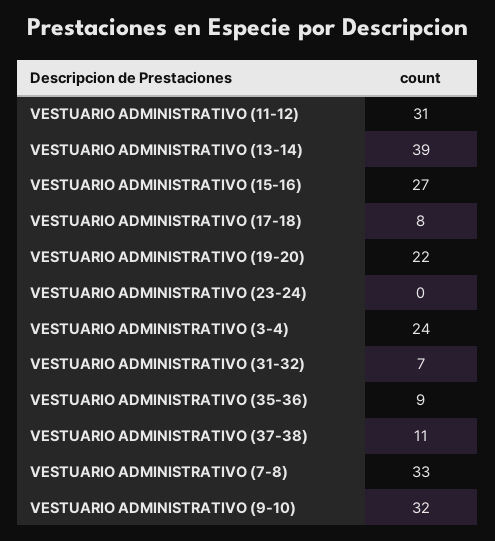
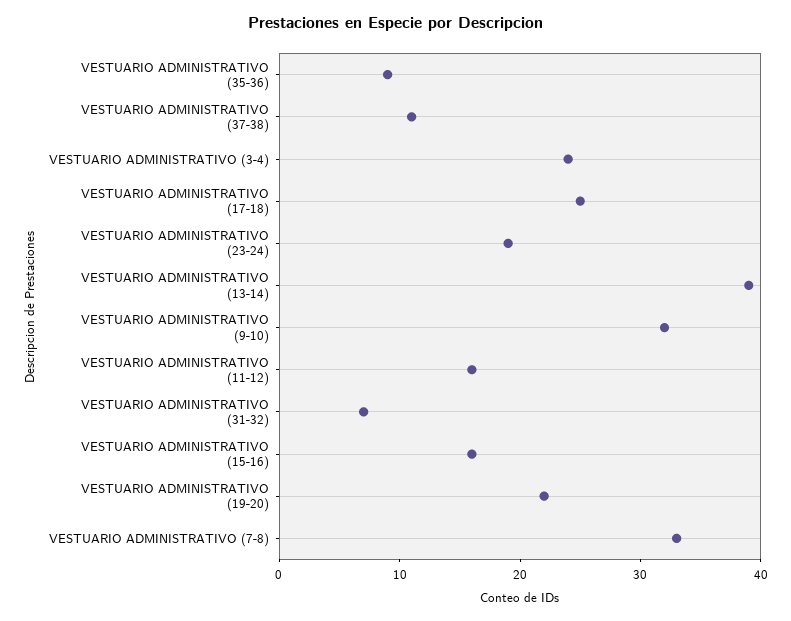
VESTUARIO ADMINISTRATIVO (11-12): 31 -> 16
VESTUARIO ADMINISTRATIVO (15-16): 27 -> 16
VESTUARIO ADMINISTRATIVO (17-18): 8 -> 25
VESTUARIO ADMINISTRATIVO (23-24): 0 -> 19

